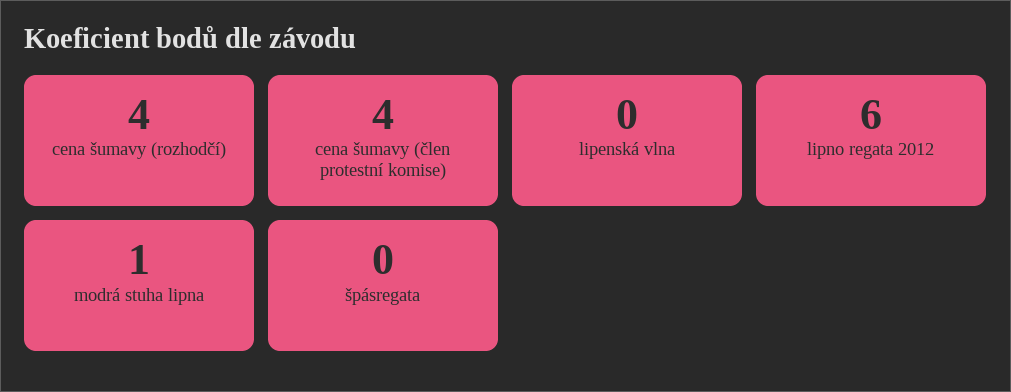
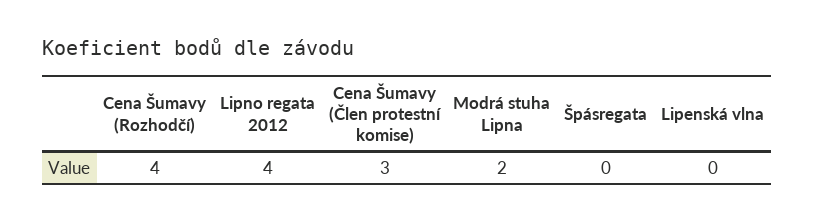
cena šumavy (člen protestní komise): 4 -> 3
lipno regata 2012: 6 -> 4
modrá stuha lipna: 1 -> 2

